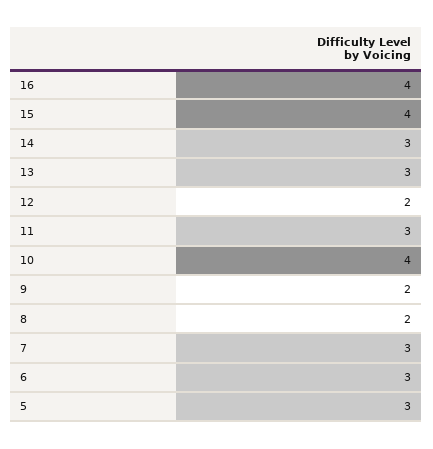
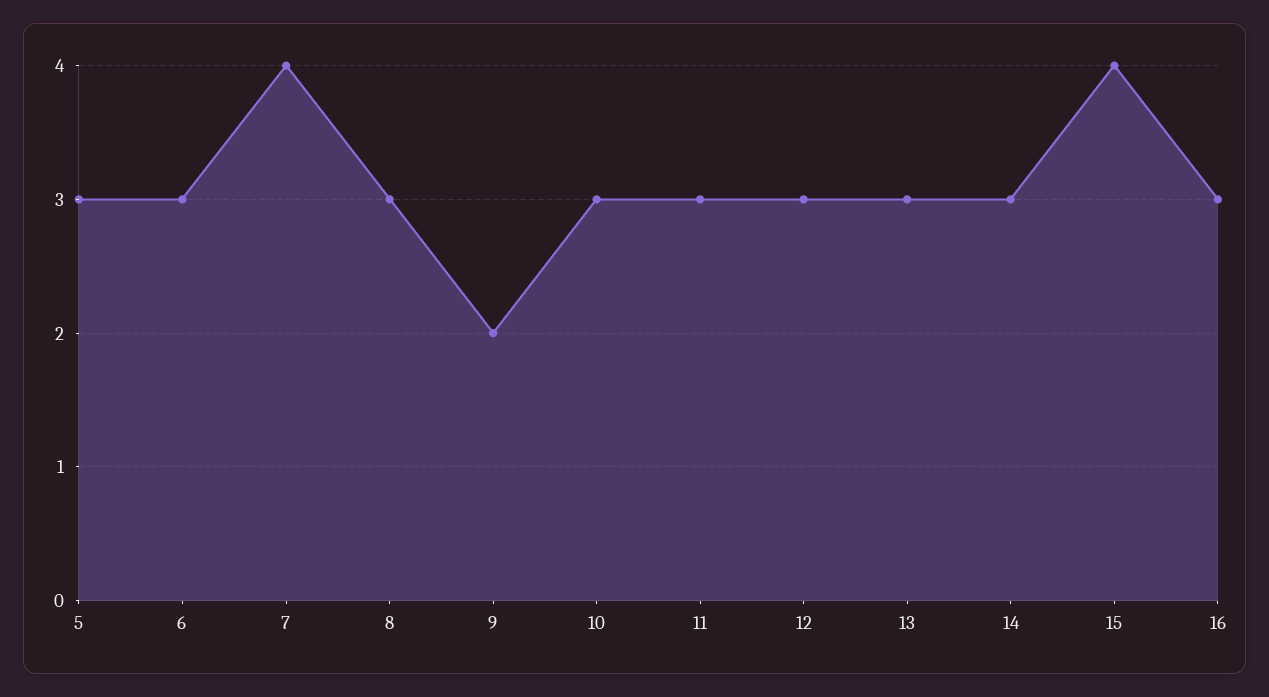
16: 4 -> 3
12: 2 -> 3
10: 4 -> 3
8: 2 -> 3
7: 3 -> 4

